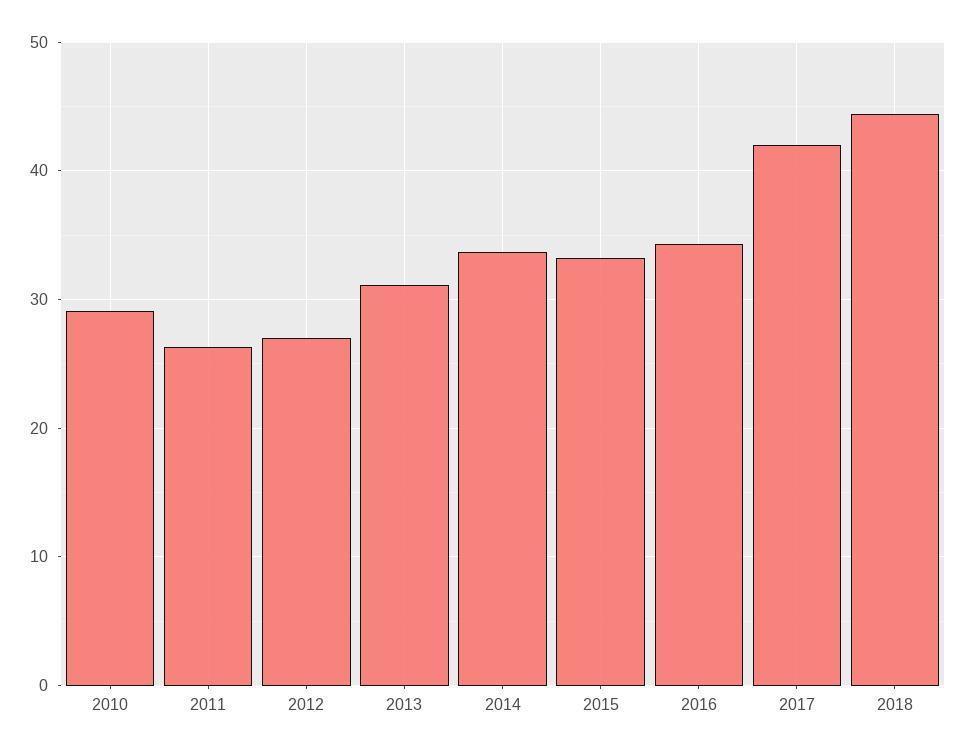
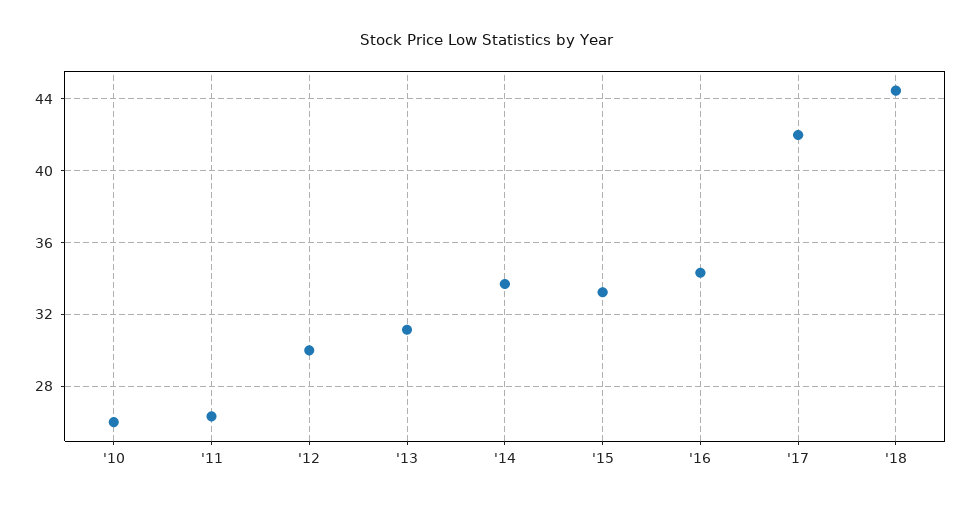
2010: 29 -> 26
2012: 27 -> 30

